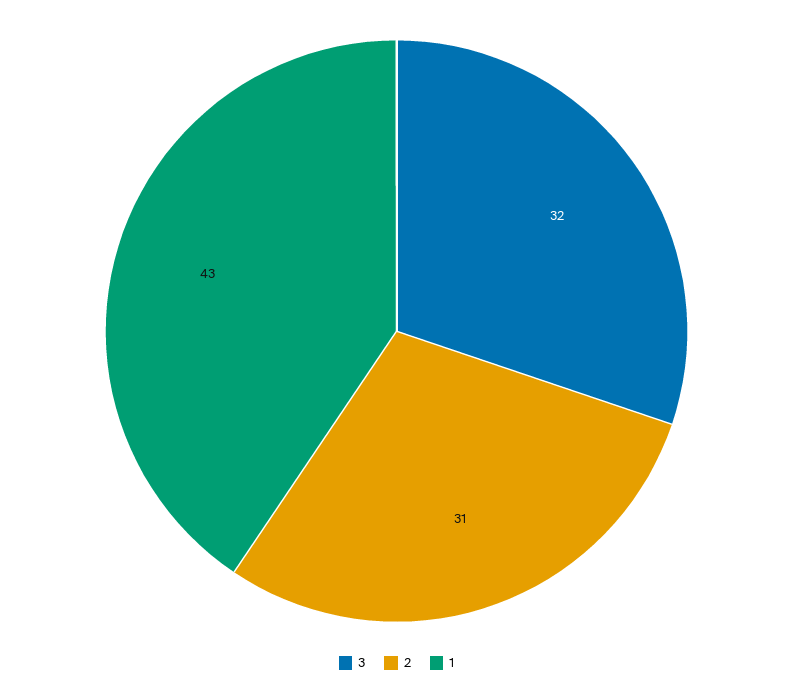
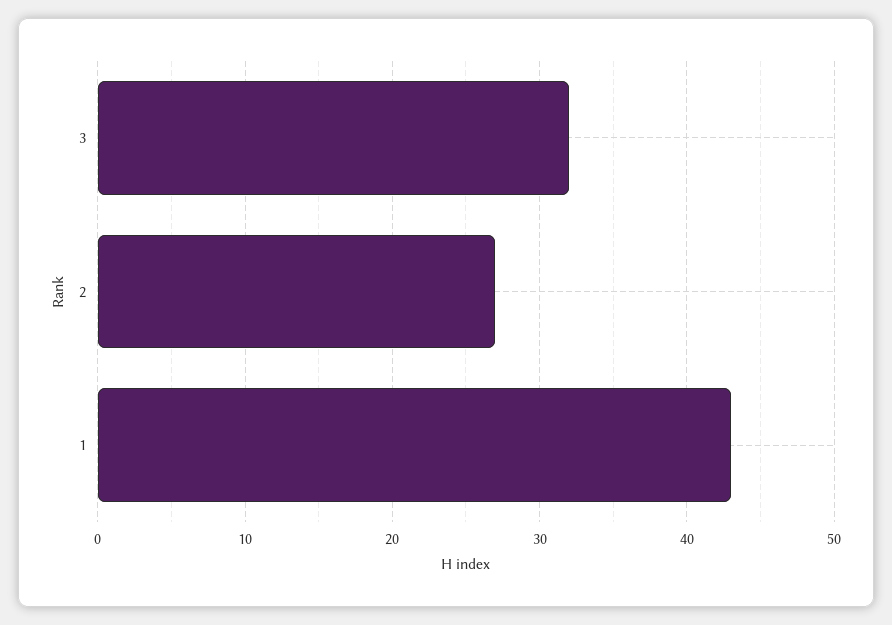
2: 31 -> 27

